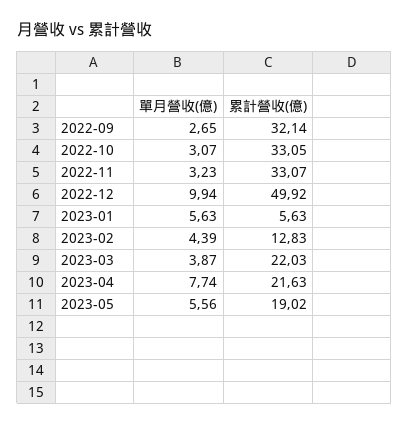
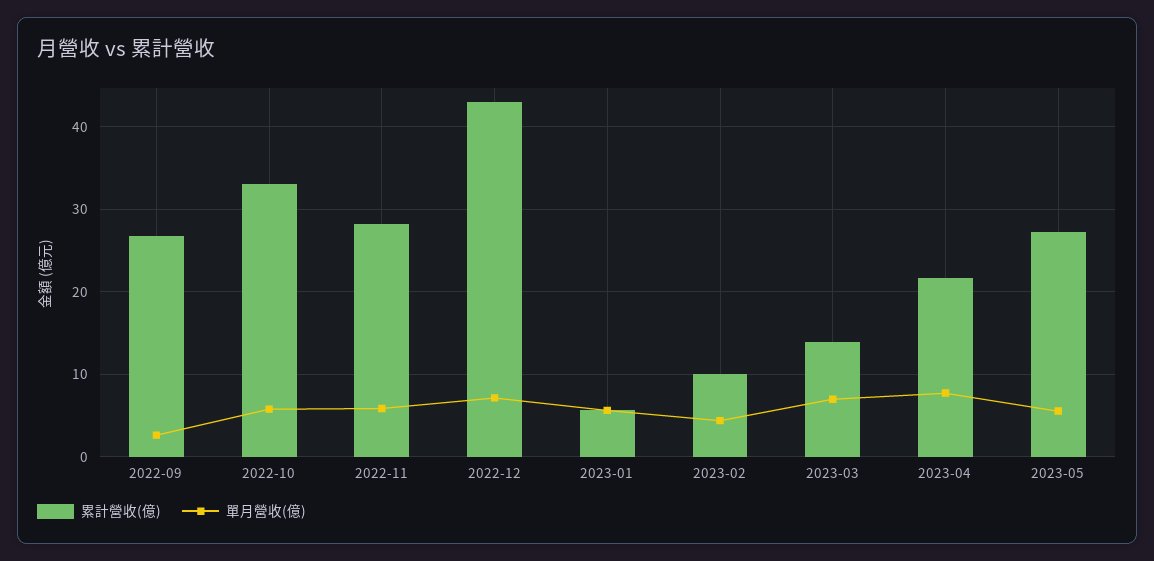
累計營收(億), 2022-09: 32.14 -> 27
單月營收(億), 2022-10: 3.07 -> 6
單月營收(億), 2022-11: 3.23 -> 6
累計營收(億), 2022-11: 33.07 -> 28
單月營收(億), 2022-12: 9.94 -> 7
累計營收(億), 2022-12: 49.92 -> 43
累計營收(億), 2023-02: 12.83 -> 10
單月營收(億), 2023-03: 3.87 -> 7
累計營收(億), 2023-03: 22.03 -> 14
累計營收(億), 2023-05: 19.02 -> 27

